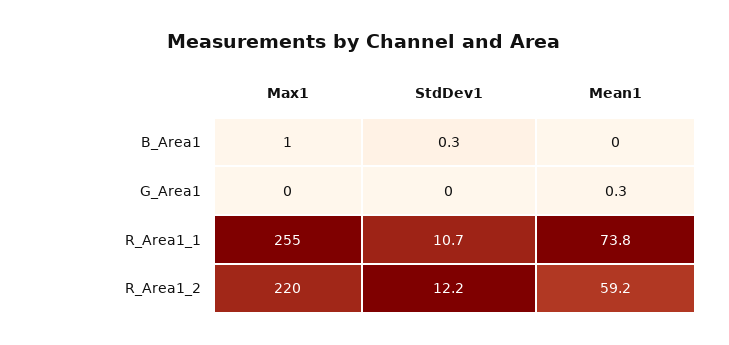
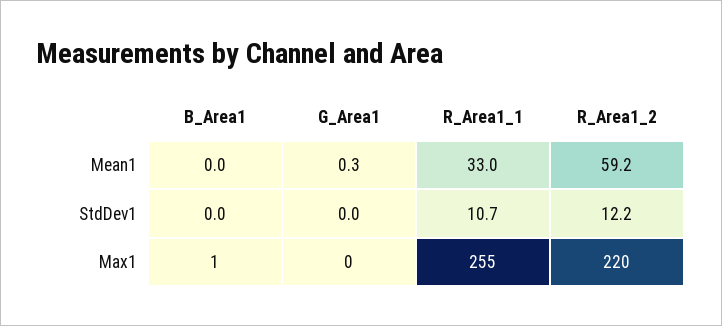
StdDev1, B_Area1: 0.3 -> 0
Mean1, R_Area1_1: 73.8 -> 33

